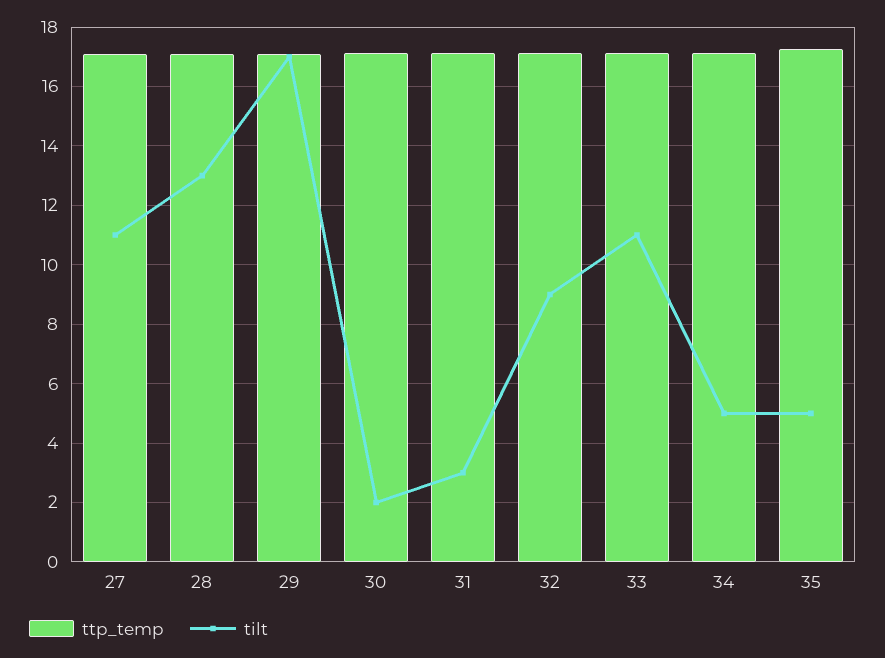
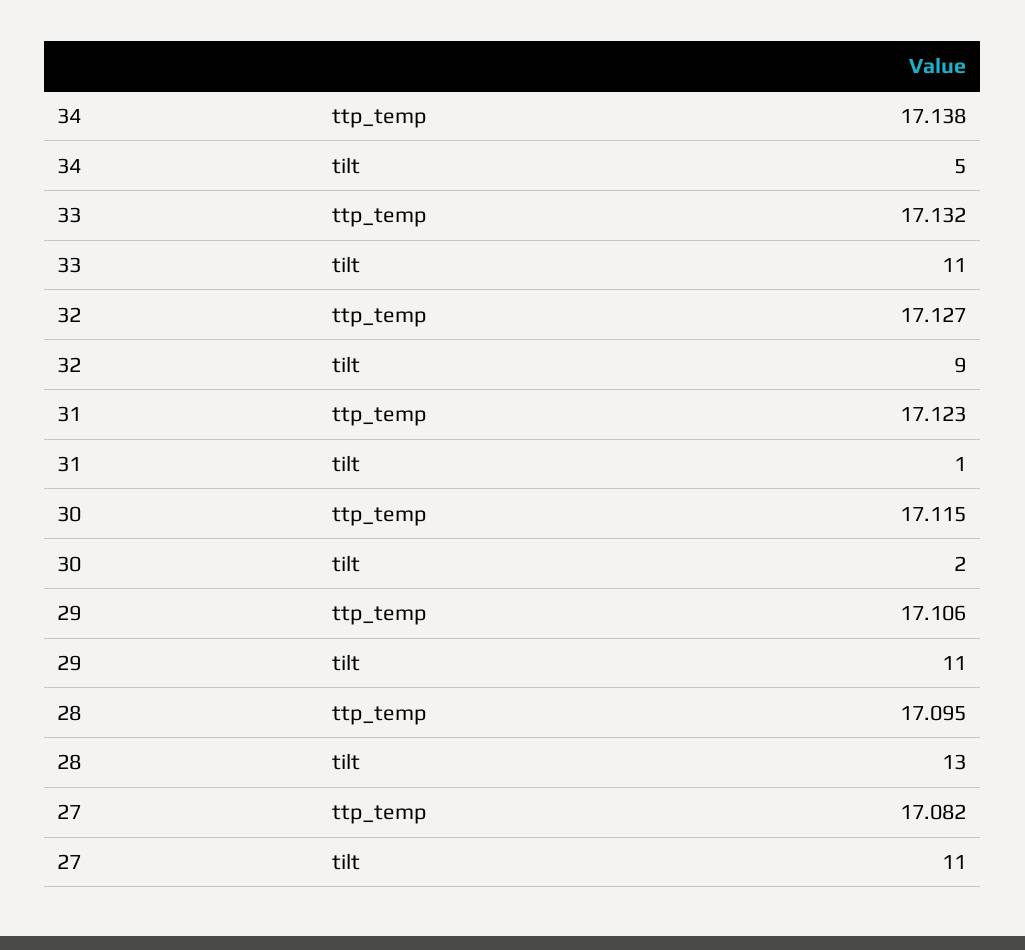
tilt, 29: 17 -> 11
tilt, 31: 3 -> 1
ttp_temp, 35: 17.25 -> none
tilt, 35: 5 -> none

